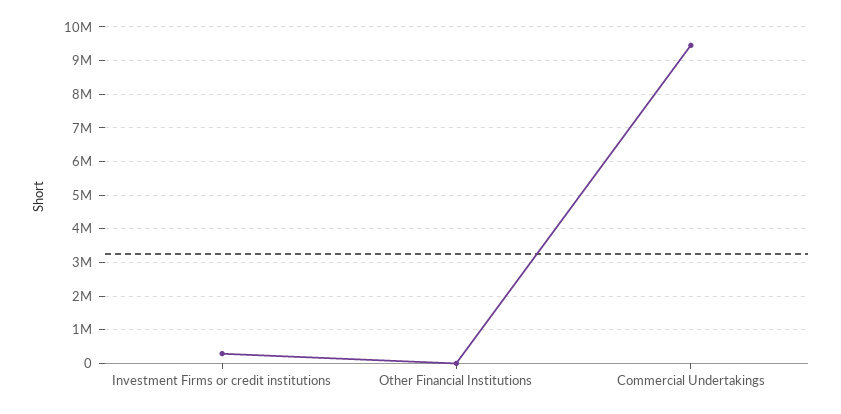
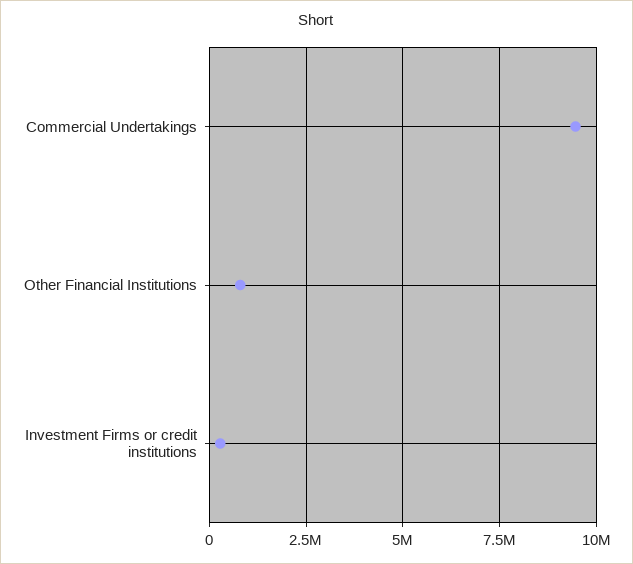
Other Financial Institutions: 0 -> 750000

